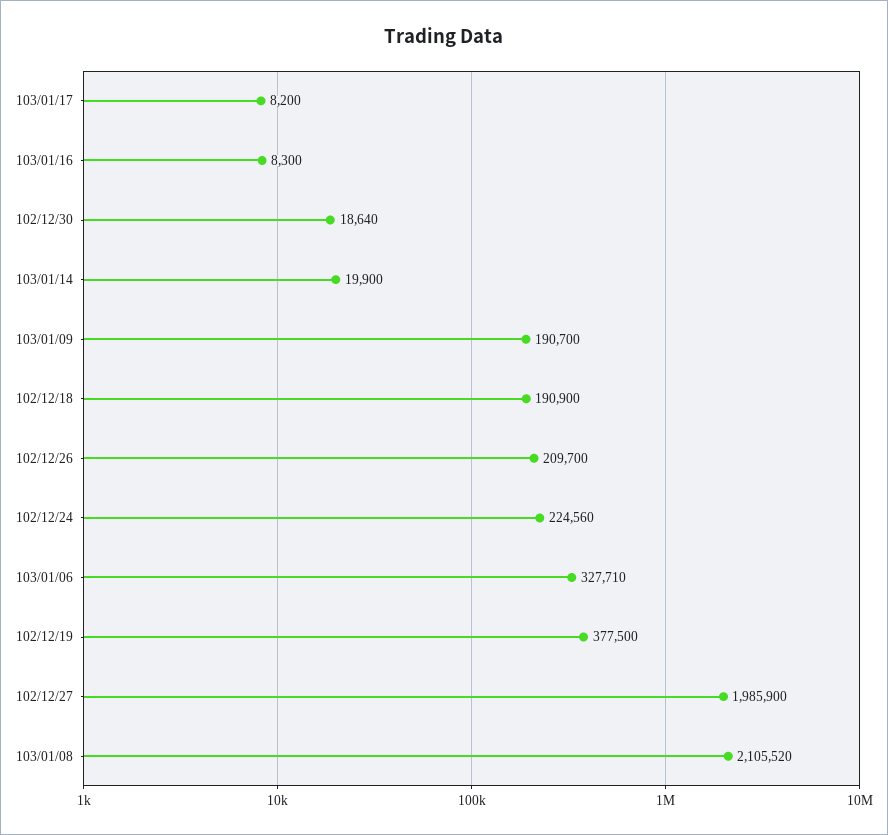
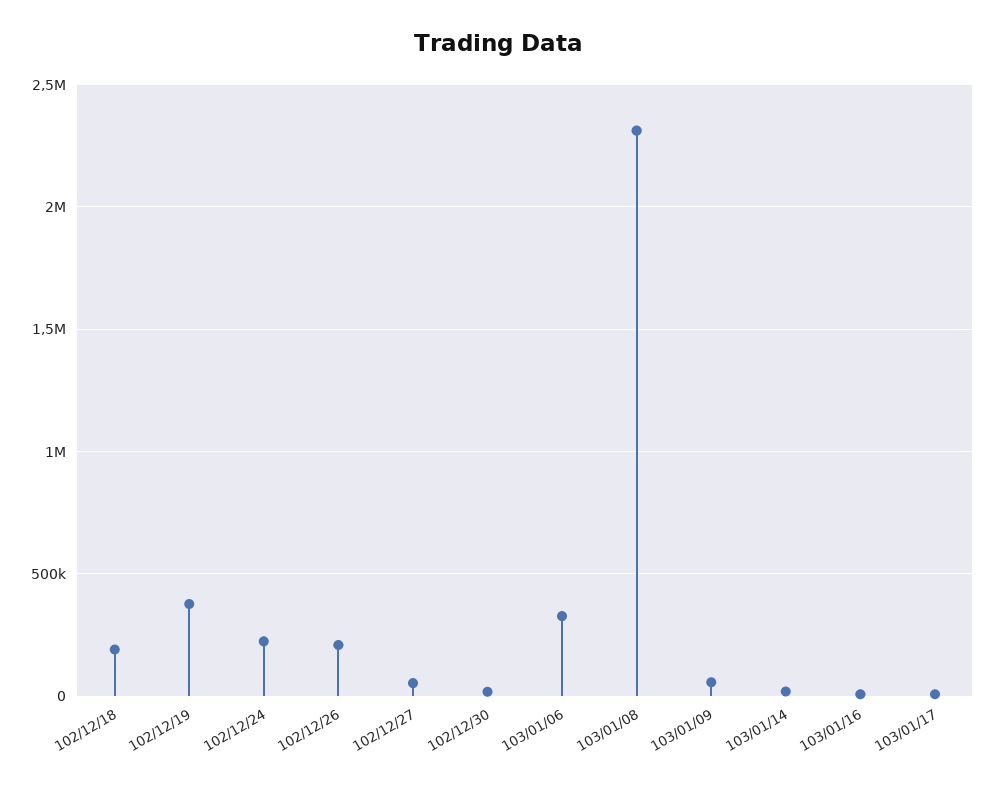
103/01/09: 190700 -> 50000
102/12/27: 1985900 -> 50000
103/01/08: 2105520 -> 2300000

